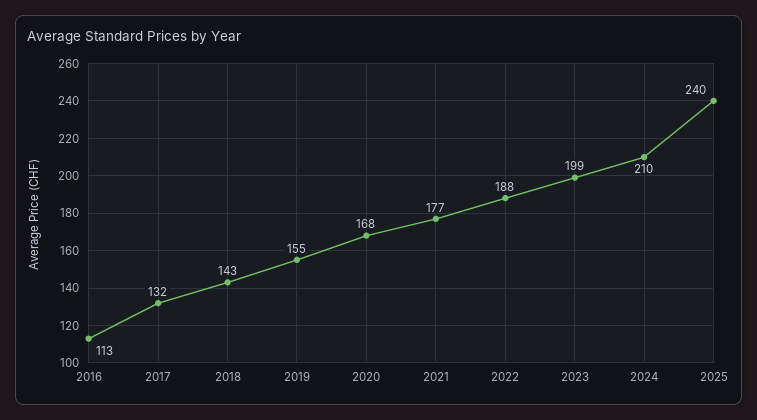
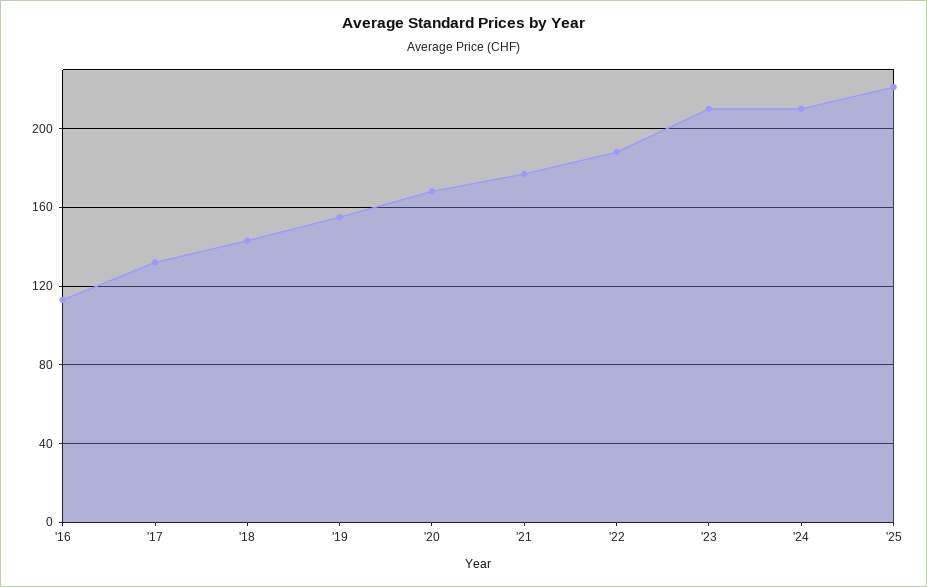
2023: 199 -> 210
2025: 240 -> 220

